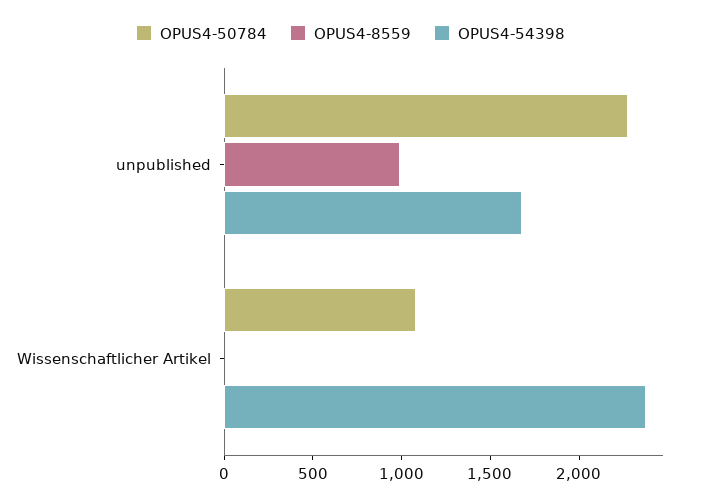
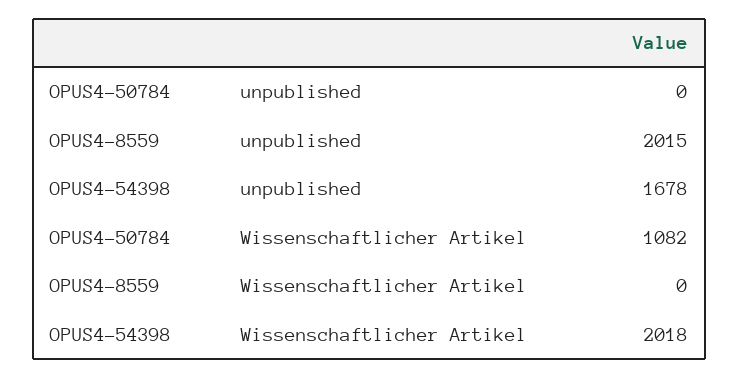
OPUS4-50784, unpublished: 2300 -> 0
OPUS4-8559, unpublished: 1000 -> 2015
OPUS4-54398, Wissenschaftlicher Artikel: 2400 -> 2018

